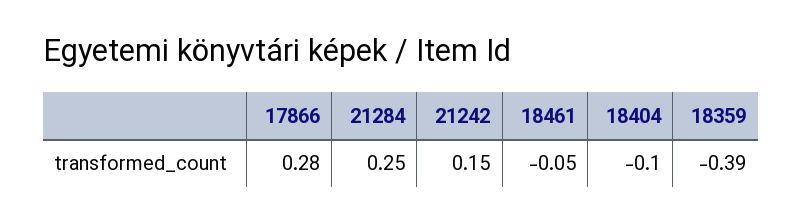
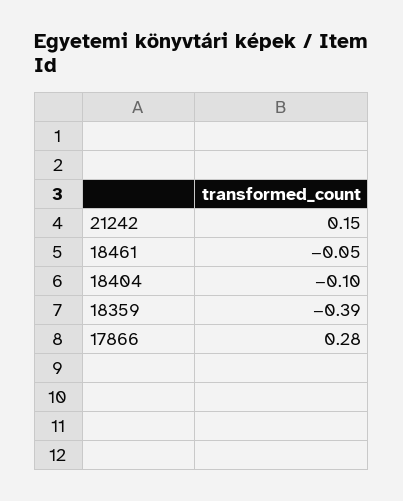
21284: 0.25 -> none

